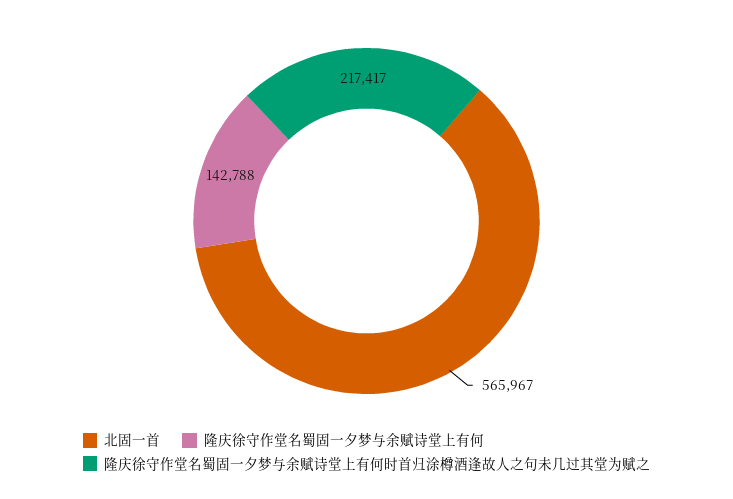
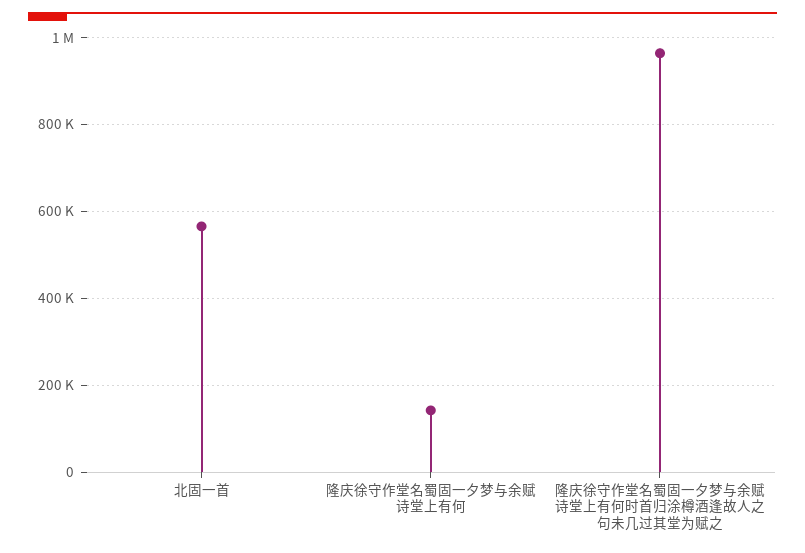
隆庆徐守作堂名蜀固一夕梦与余赋诗堂上有何时首归涂樽酒逢故人之句未几过其堂为赋之: 217417 -> 960000

